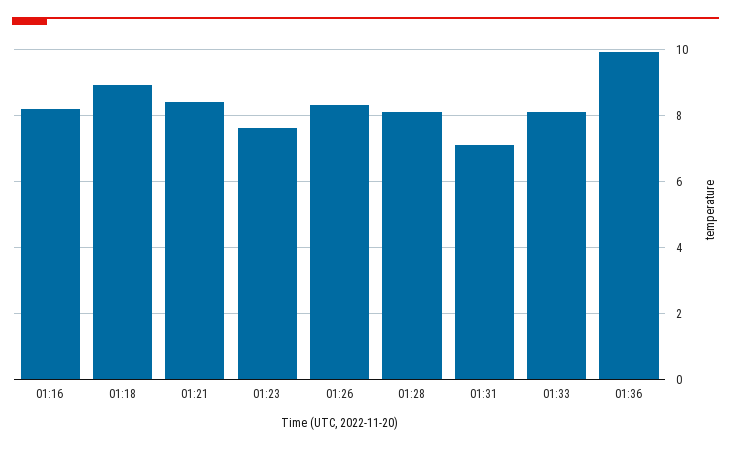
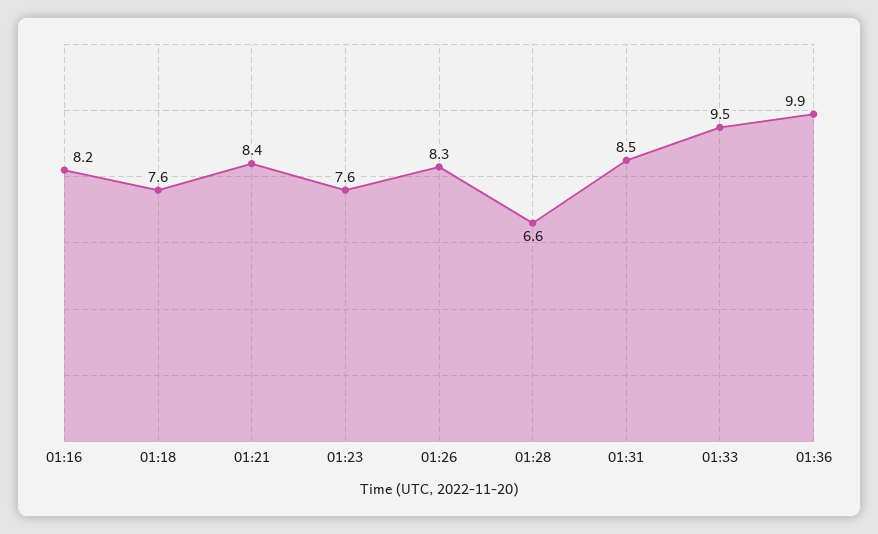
01:18: 9 -> 7.6
01:28: 8 -> 6.6
01:31: 7 -> 8.5
01:33: 8 -> 9.5

